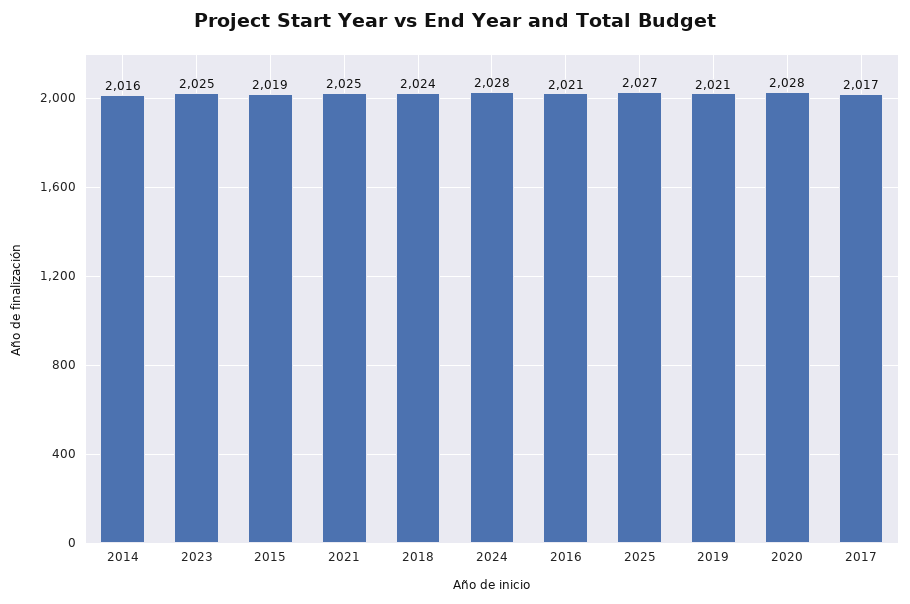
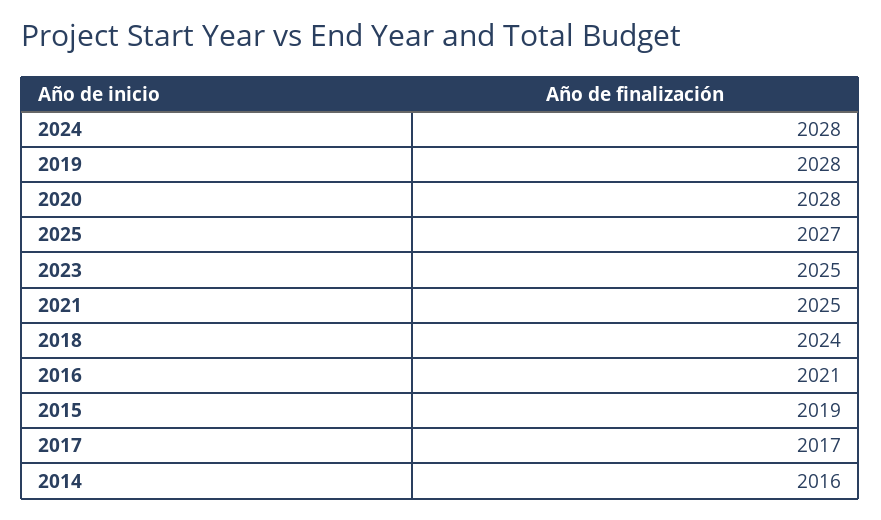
2019: 2021 -> 2028

